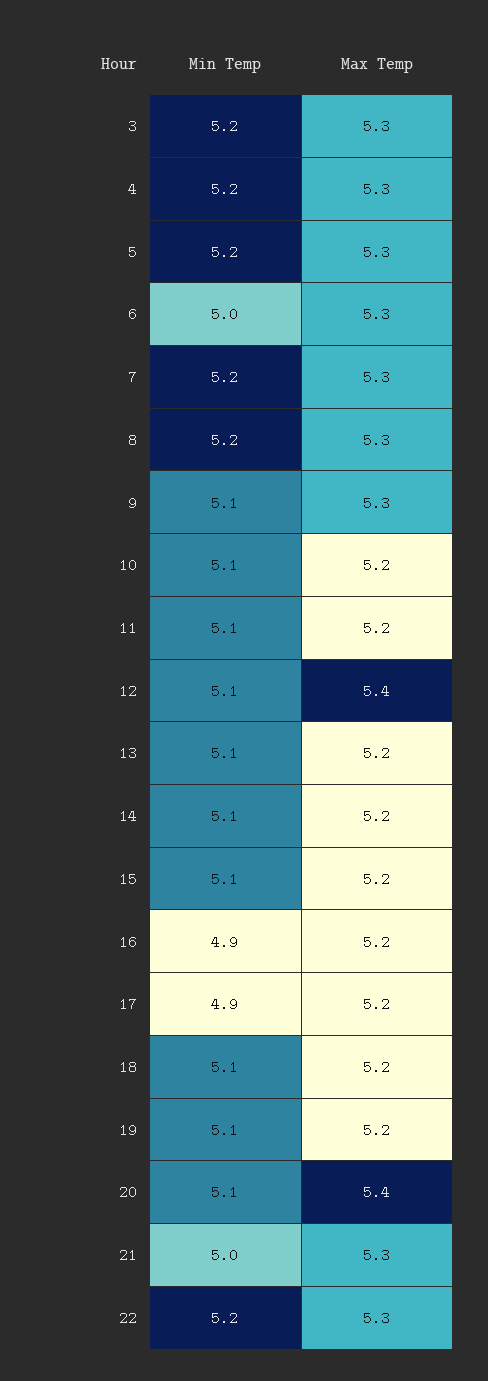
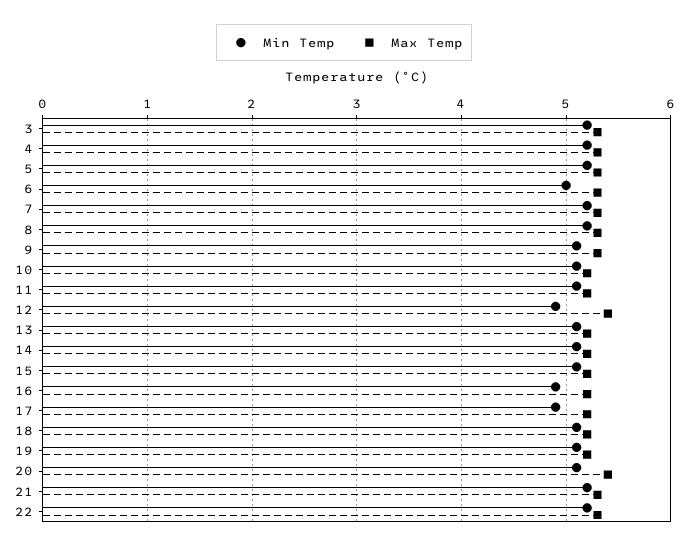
Min Temp, 12: 5.1 -> 4.9
Min Temp, 21: 5 -> 5.2

